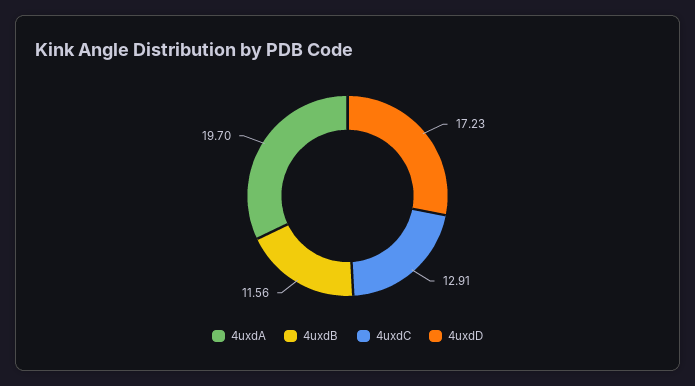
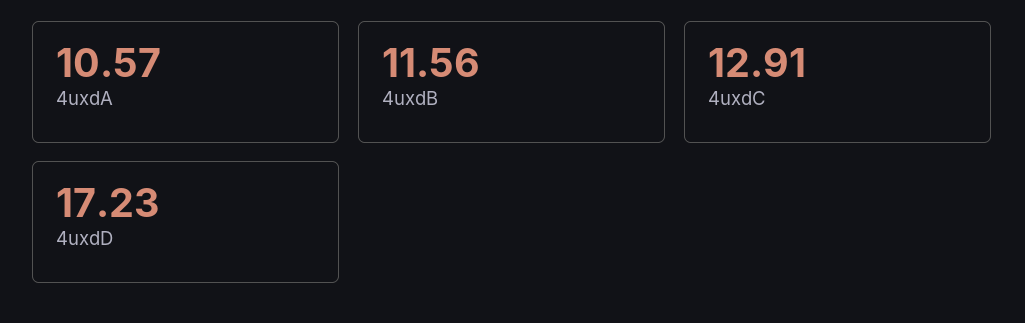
4uxdA: 19.7 -> 10.57

